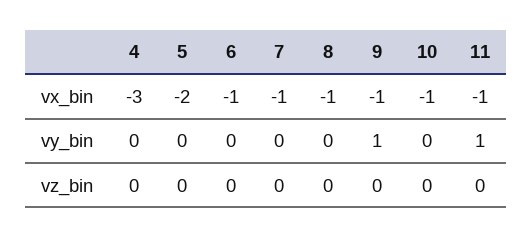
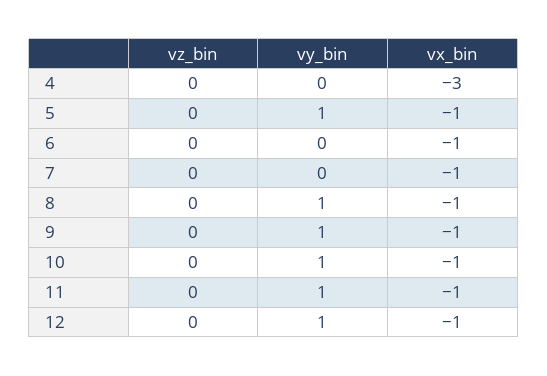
5, vx_bin: -2 -> -1
5, vy_bin: 0 -> 1
8, vy_bin: 0 -> 1
10, vy_bin: 0 -> 1
12, vz_bin: none -> 0
12, vy_bin: none -> 1
12, vx_bin: none -> -1

